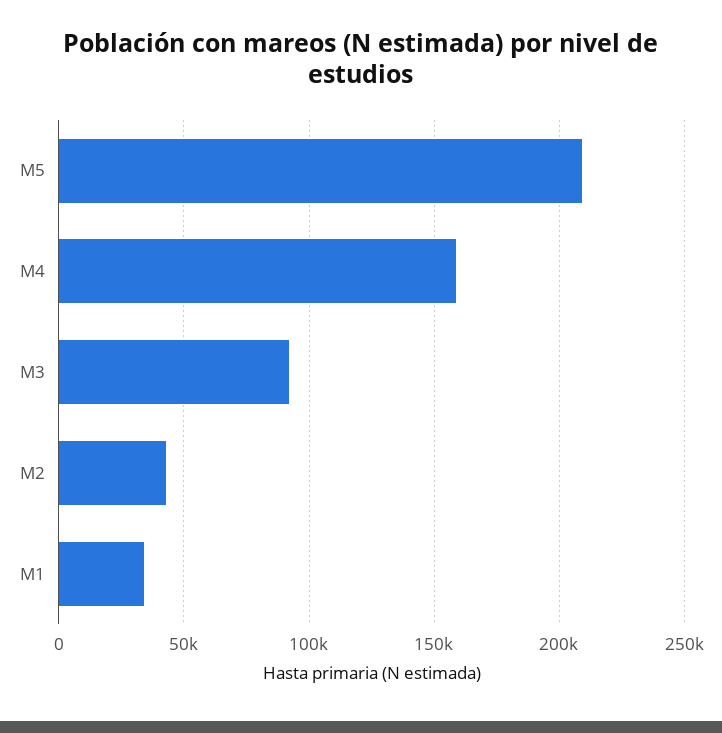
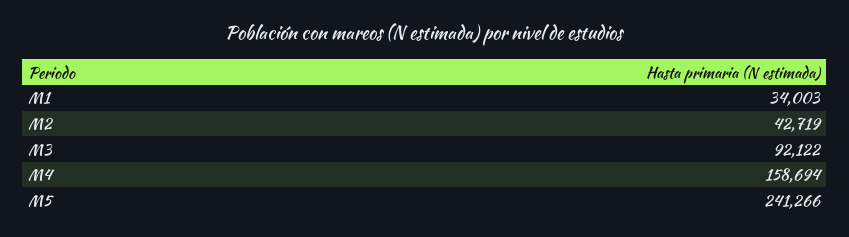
M5: 210000 -> 241266

